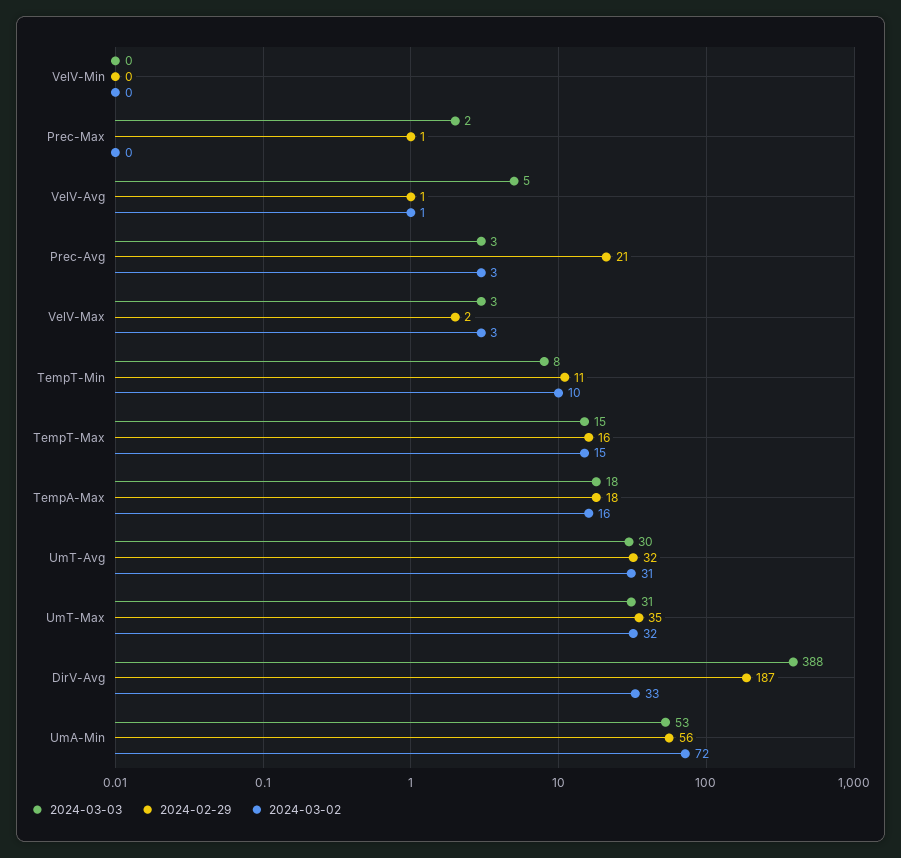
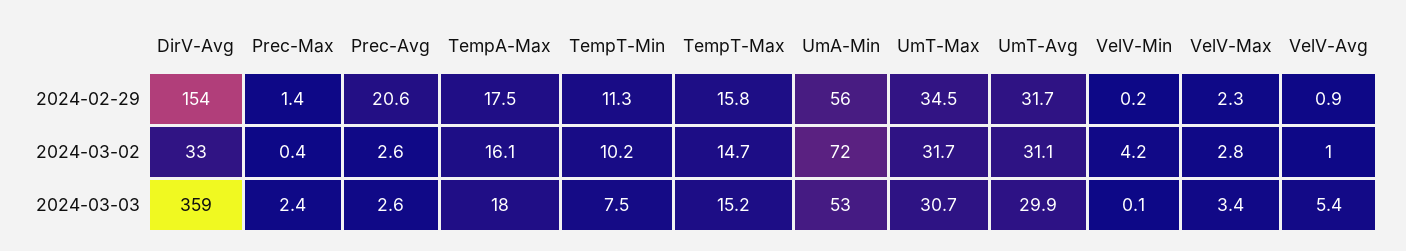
2024-03-02, VelV-Min: 0 -> 4.2
2024-03-03, DirV-Avg: 388 -> 359
2024-02-29, DirV-Avg: 187 -> 154

